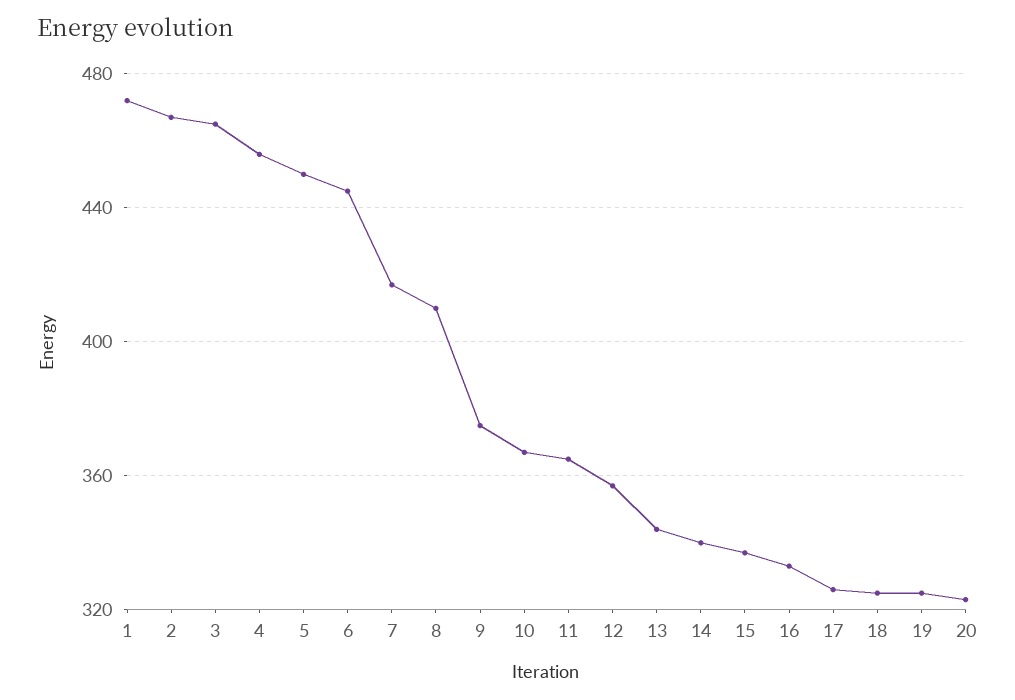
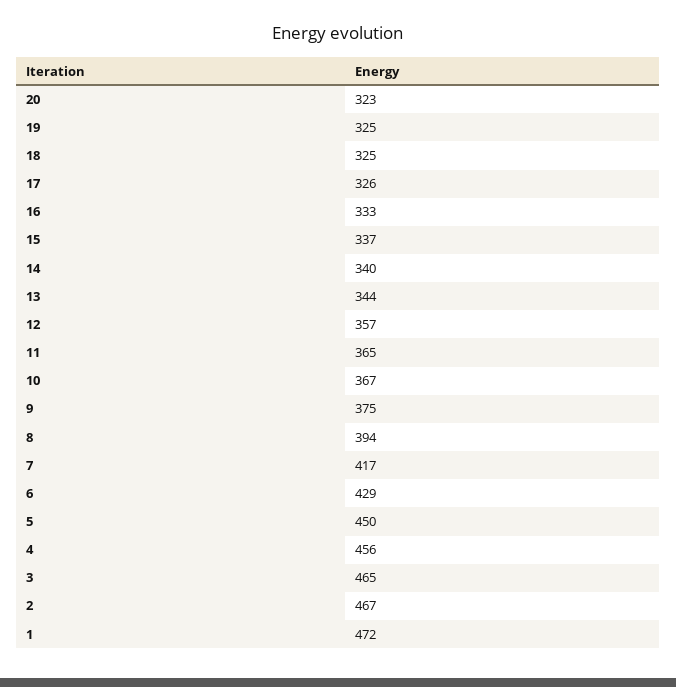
6: 445 -> 429
8: 410 -> 394

